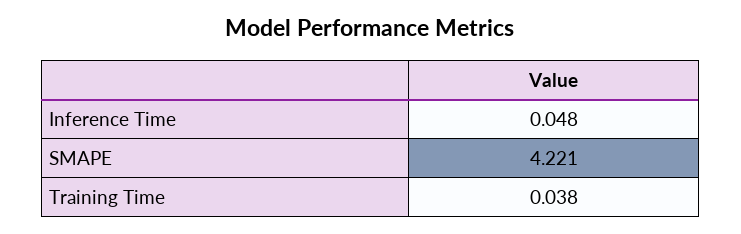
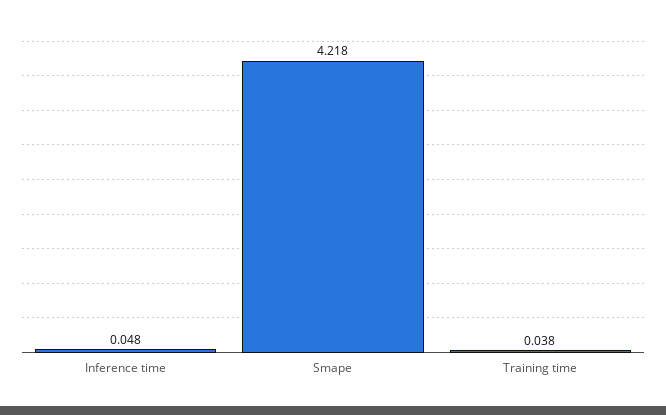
SMAPE: 4.221 -> 4.218

